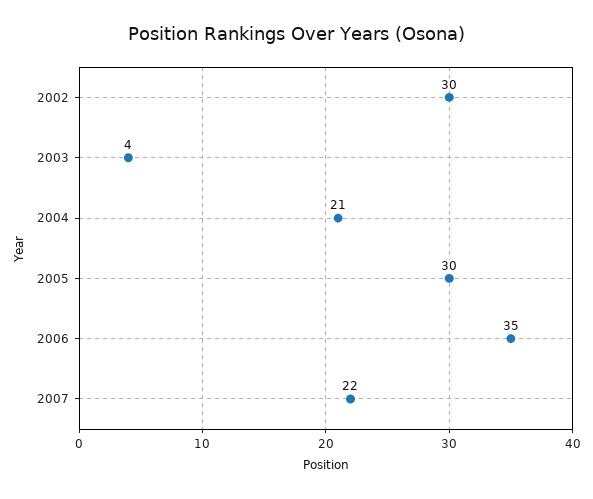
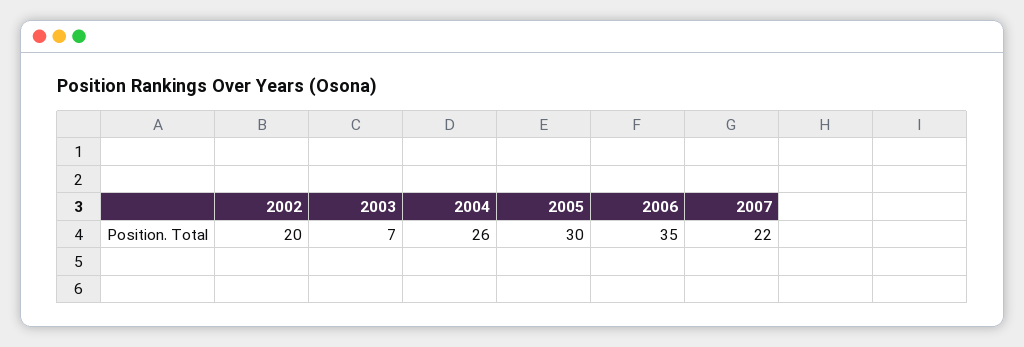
2002: 30 -> 20
2003: 4 -> 7
2004: 21 -> 26

